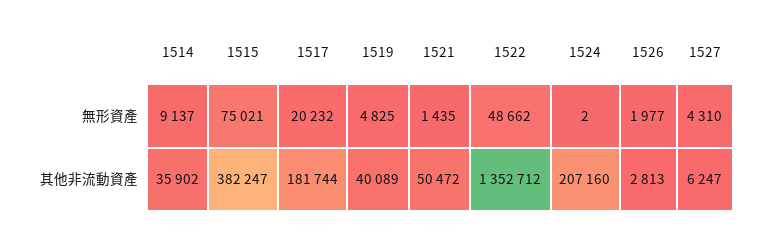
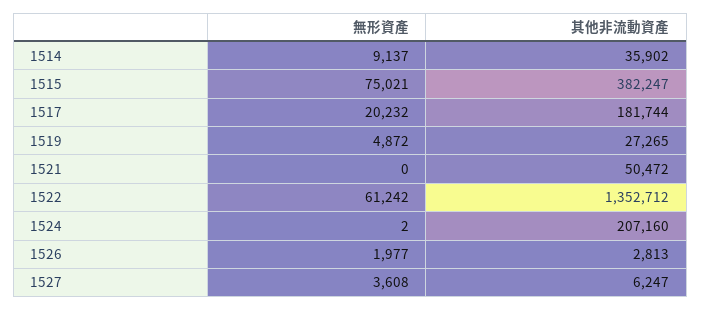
1519, 無形資產: 4825 -> 4872
1521, 無形資產: 1435 -> 0
1522, 無形資產: 48662 -> 61242
1527, 無形資產: 4310 -> 3608
1519, 其他非流動資產: 40089 -> 27265

